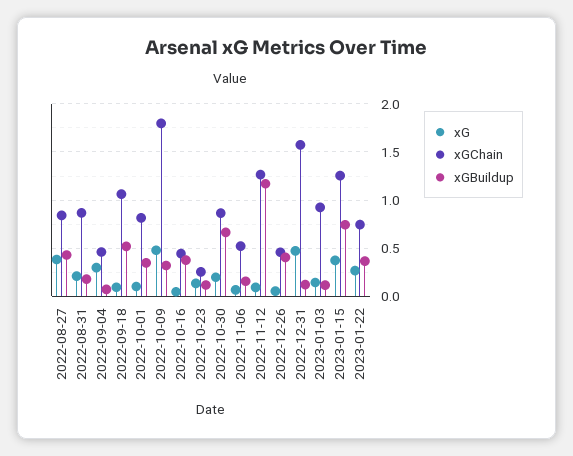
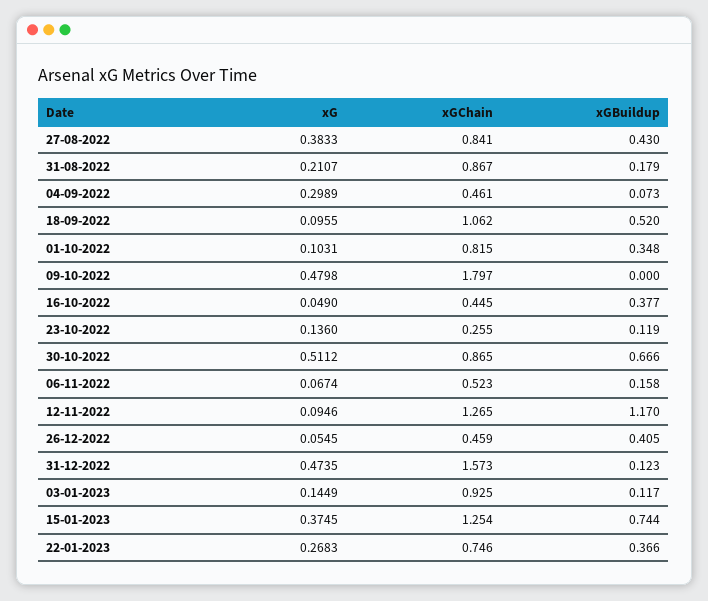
xGBuildup, 2022-10-09: 0.3 -> 0
xG, 2022-10-30: 0.2 -> 0.5112

